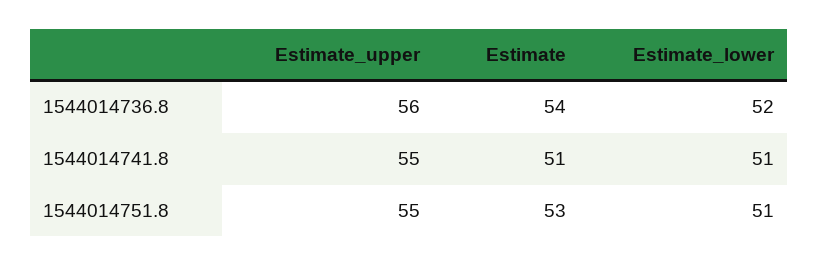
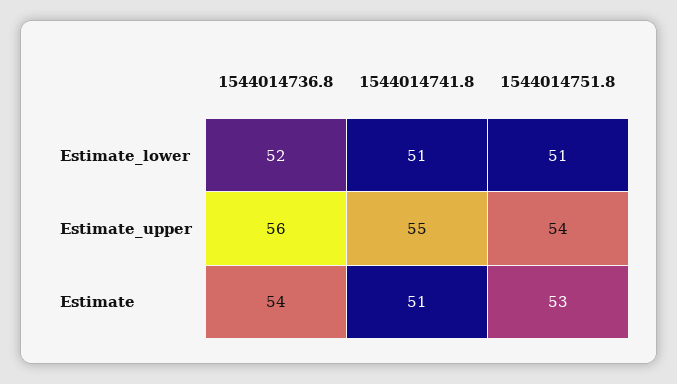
Estimate_upper, 1544014751.8: 55 -> 54

